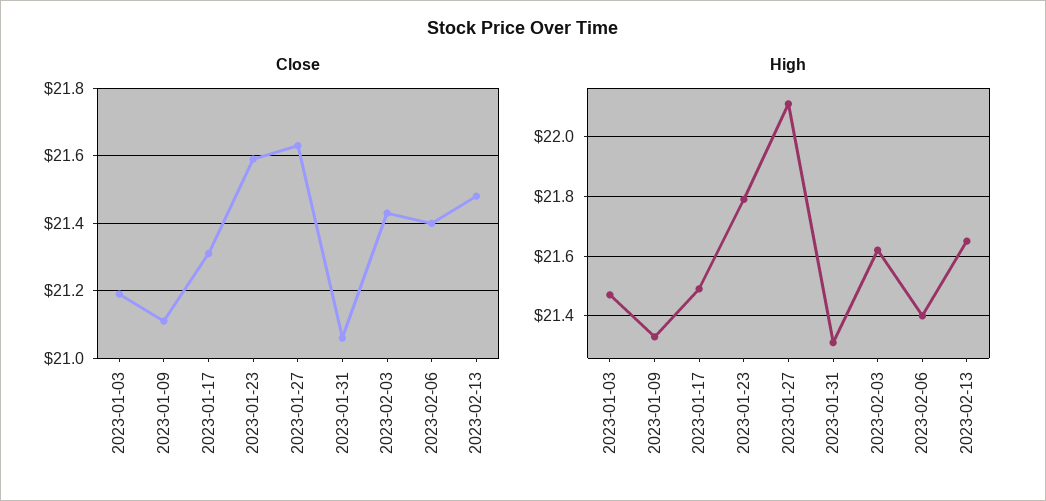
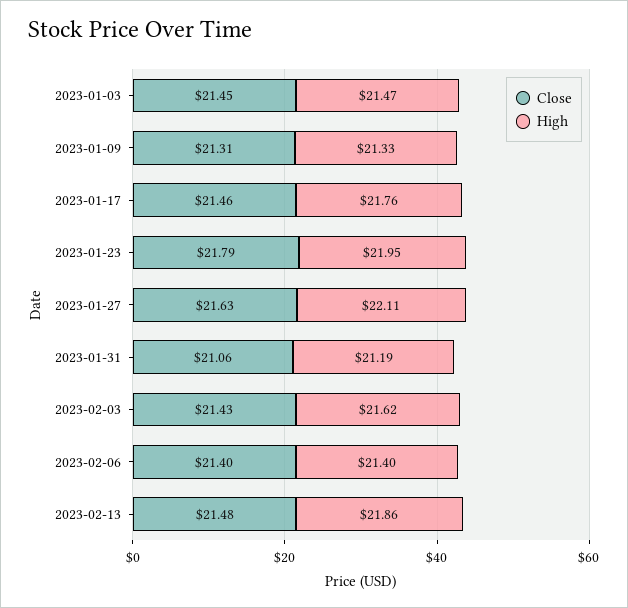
Close, 2023-01-03: 21.2 -> 21.45
Close, 2023-01-09: 21.1 -> 21.31
Close, 2023-01-17: 21.3 -> 21.46
Close, 2023-01-23: 21.6 -> 21.79
High, 2023-01-17: 21.5 -> 21.76
High, 2023-01-23: 21.8 -> 21.95
High, 2023-01-31: 21.3 -> 21.19
High, 2023-02-13: 21.65 -> 21.86

